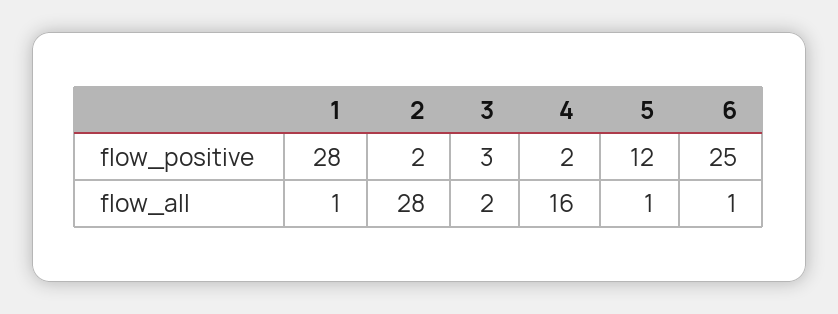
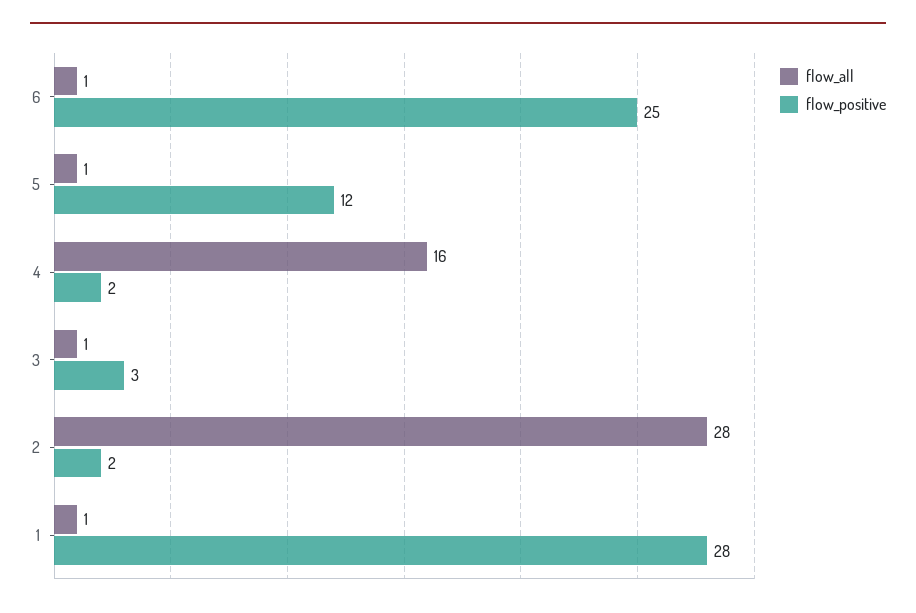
flow_all, 3: 2 -> 1

